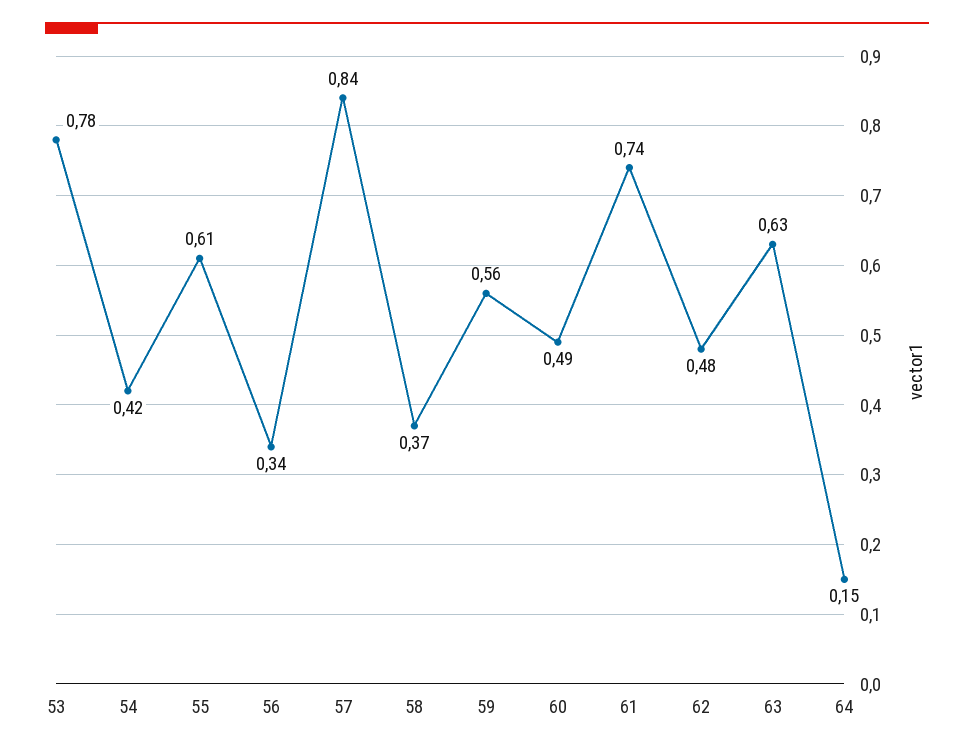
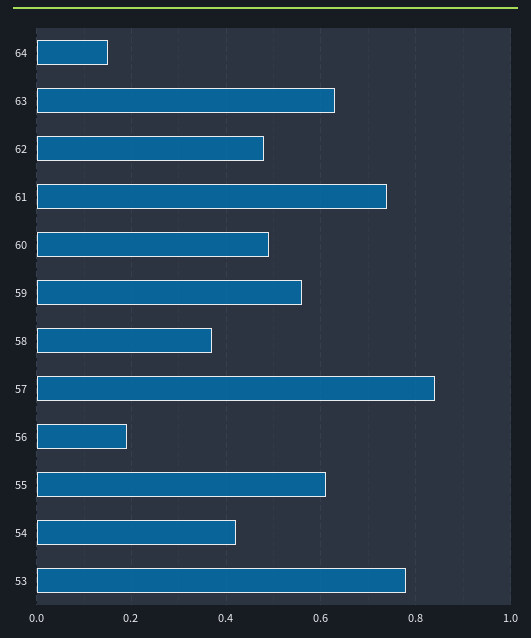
56: 0.34 -> 0.2

